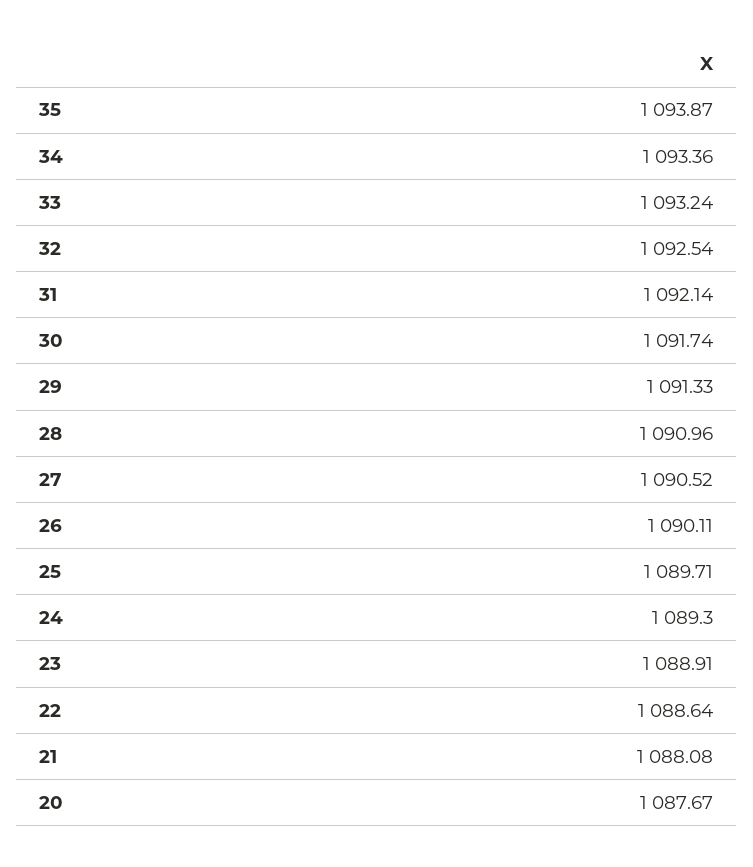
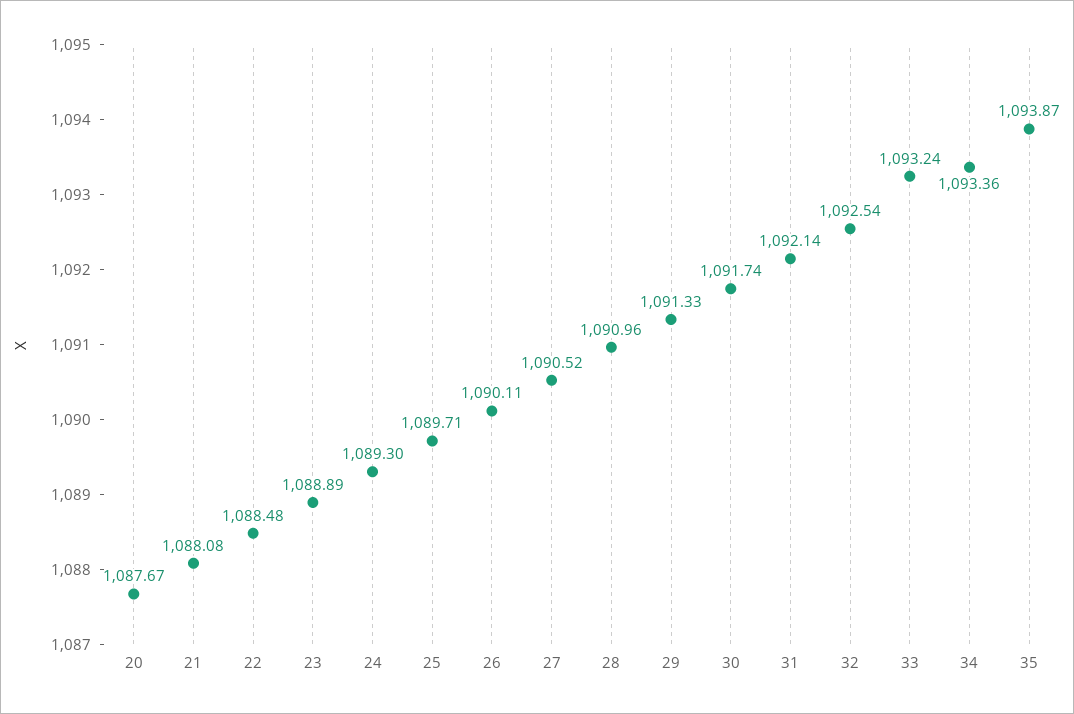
23: 1088.91 -> 1088.89
22: 1088.64 -> 1088.48

